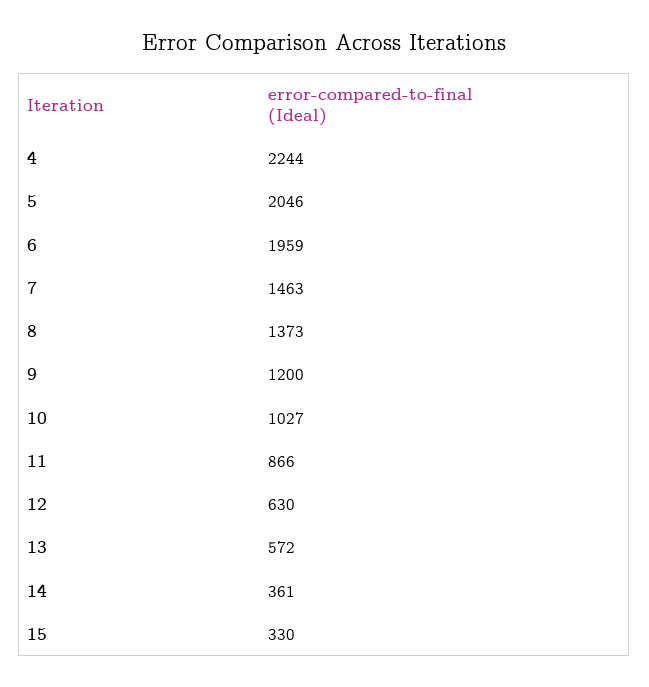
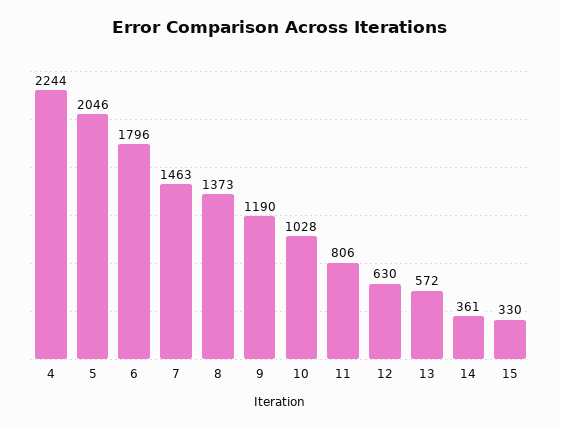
6: 1959 -> 1796
9: 1200 -> 1190
10: 1027 -> 1028
11: 866 -> 806

